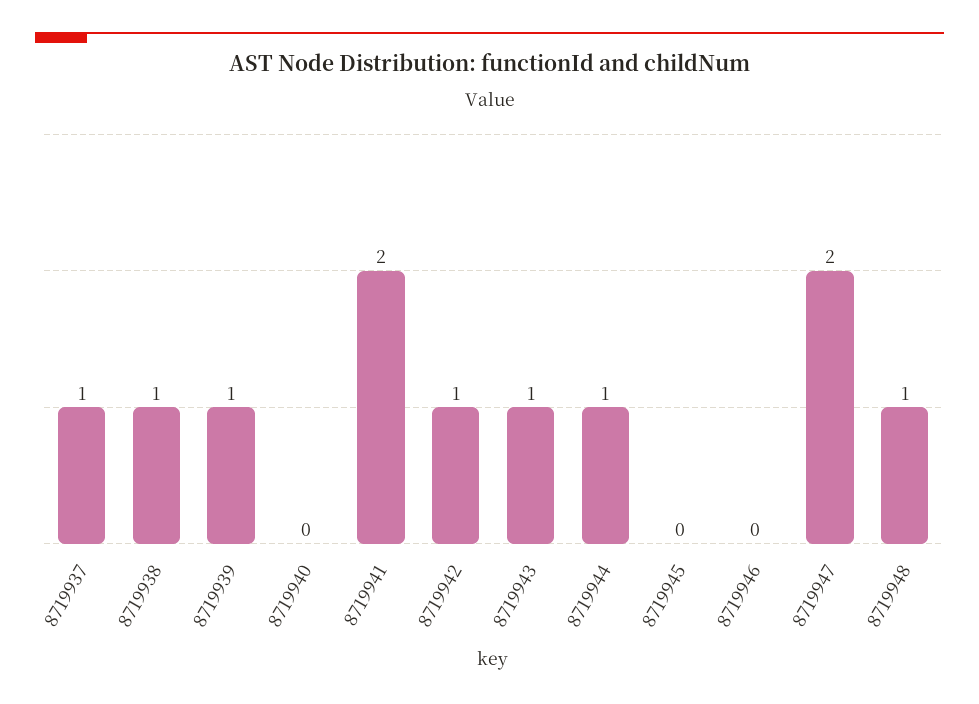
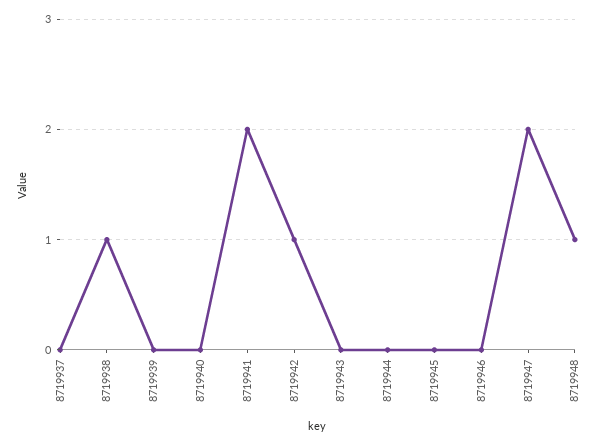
8719937: 1 -> 0
8719939: 1 -> 0
8719943: 1 -> 0
8719944: 1 -> 0

